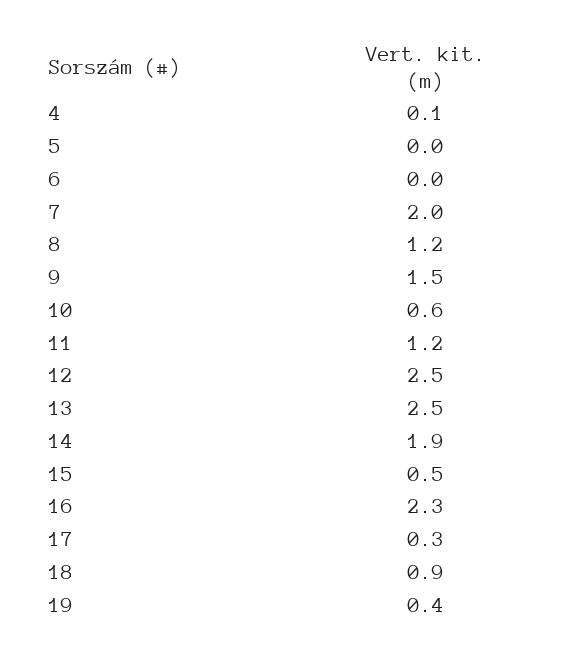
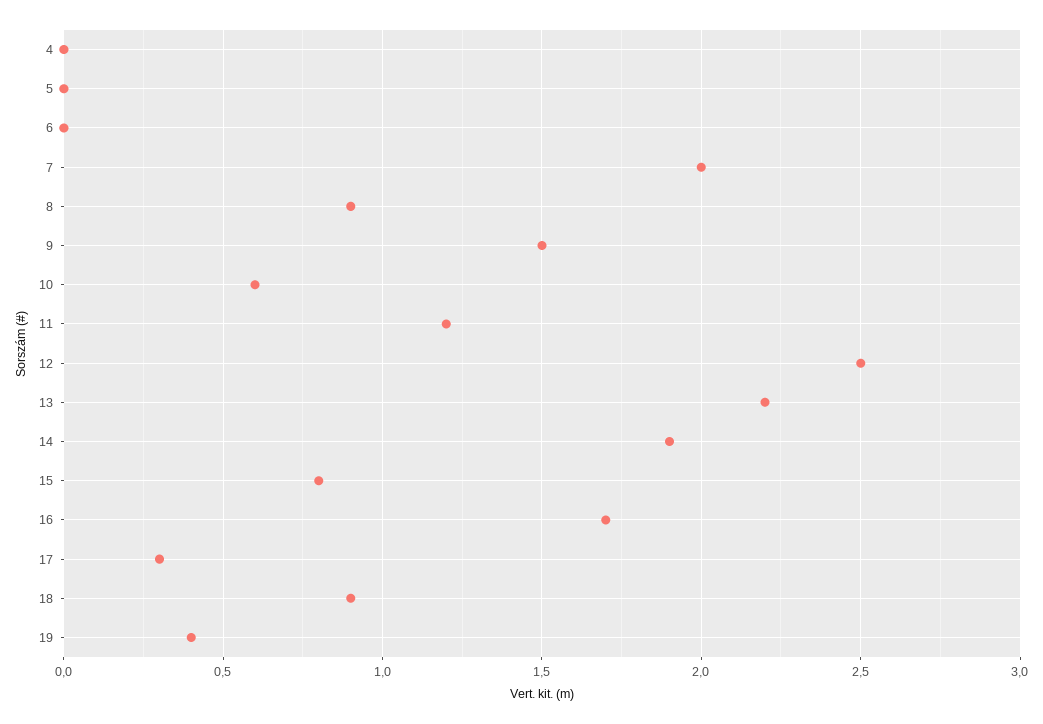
4: 0.1 -> 0
8: 1.2 -> 0.9
13: 2.5 -> 2.2
15: 0.5 -> 0.8
16: 2.3 -> 1.7

